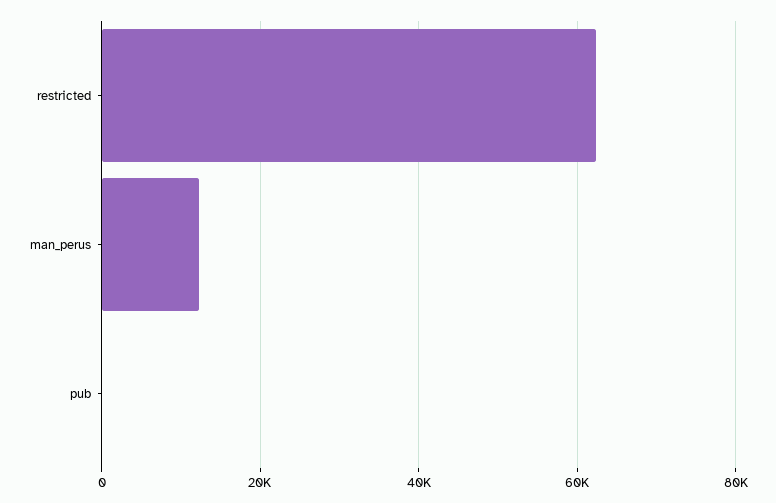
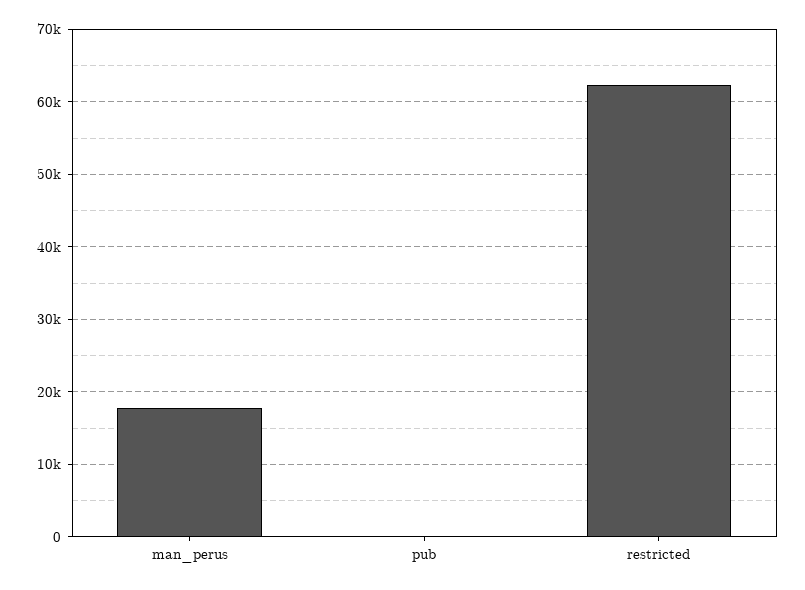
man_perus: 12000 -> 18000

